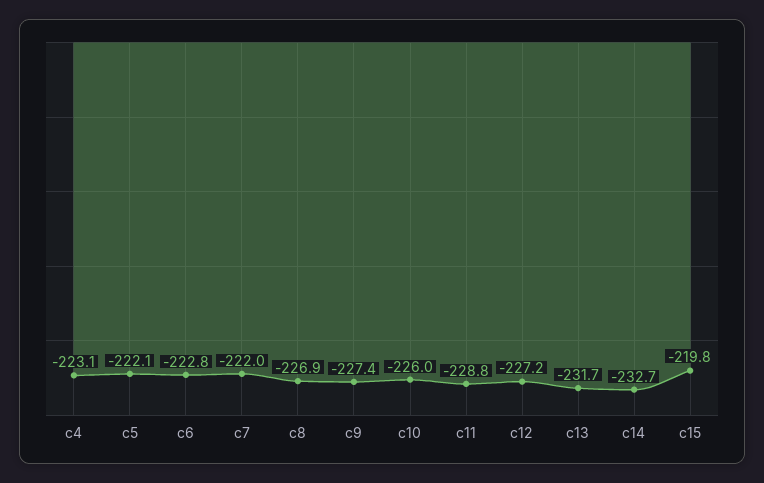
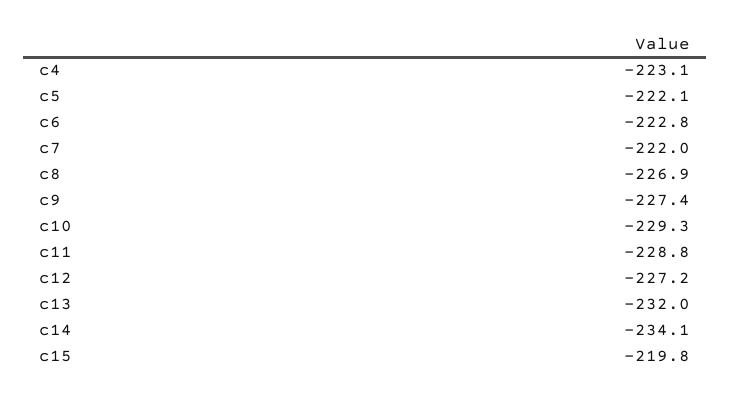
c10: -226 -> -229.3
c13: -231.7 -> -232
c14: -232.7 -> -234.1

